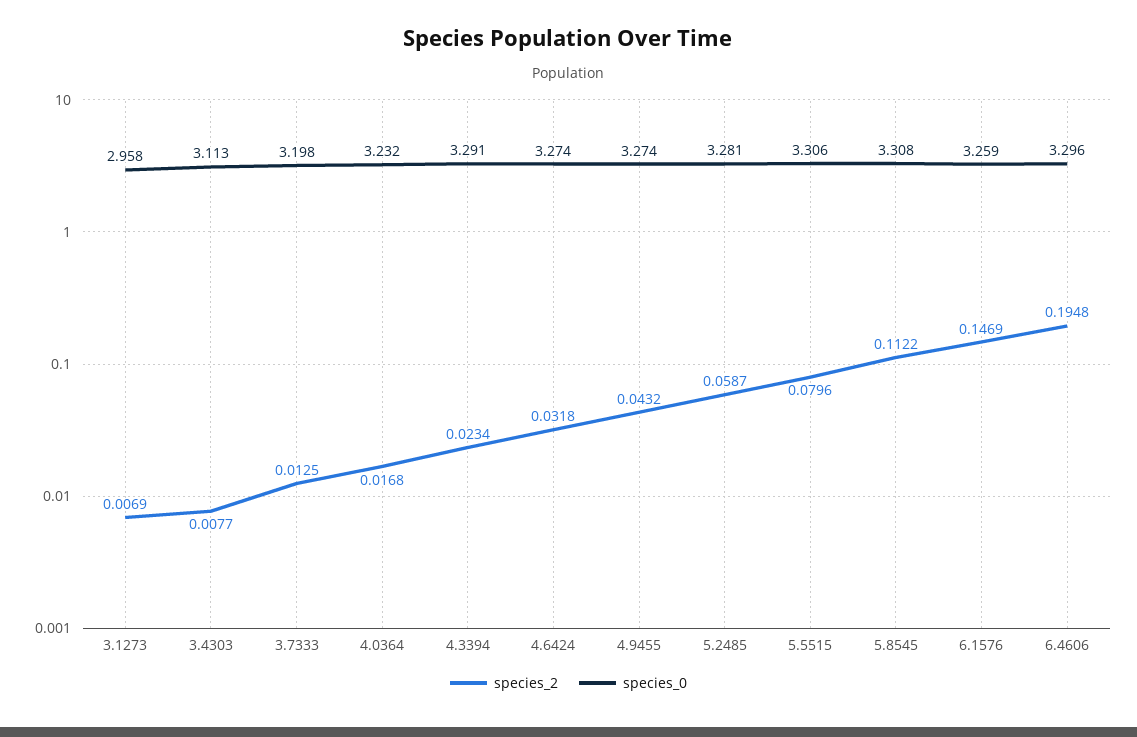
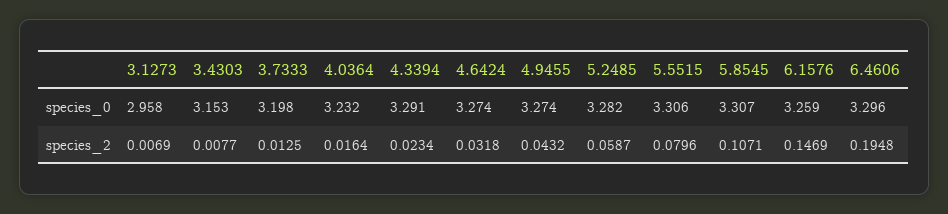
species_0, 3.4303: 3.113 -> 3.153
species_2, 4.0364: 0.0168 -> 0.0164
species_0, 5.2485: 3.281 -> 3.282
species_2, 5.8545: 0.1122 -> 0.1071
species_0, 5.8545: 3.308 -> 3.307

